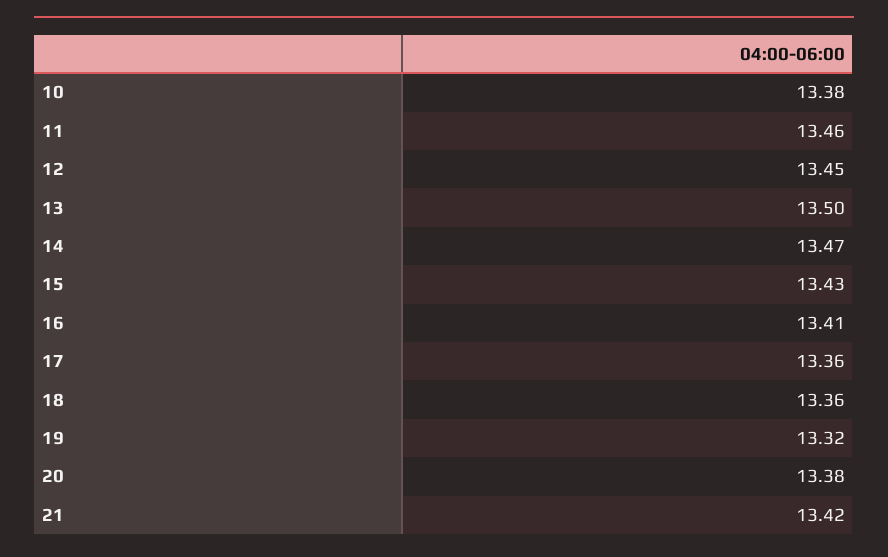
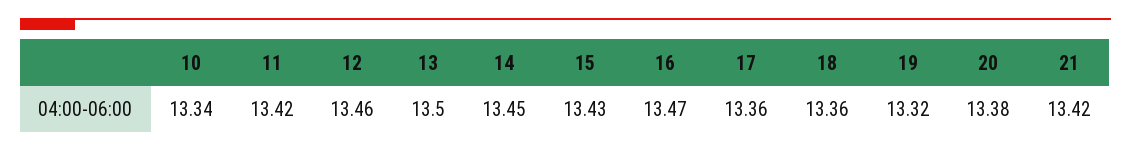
10: 13.38 -> 13.34
11: 13.46 -> 13.42
12: 13.45 -> 13.46
14: 13.47 -> 13.45
16: 13.41 -> 13.47

